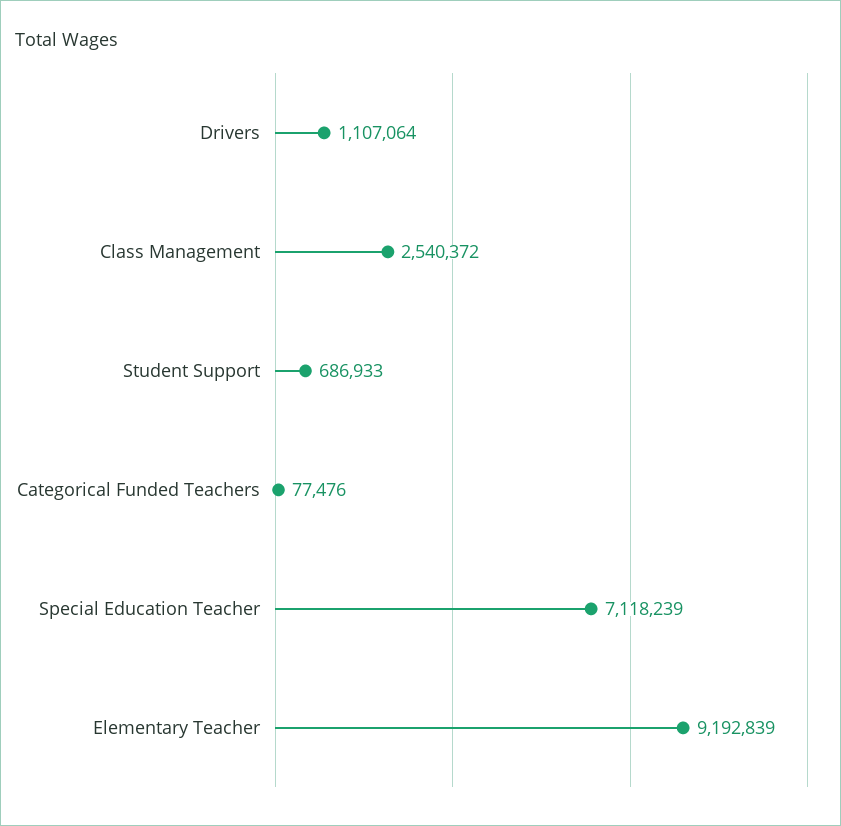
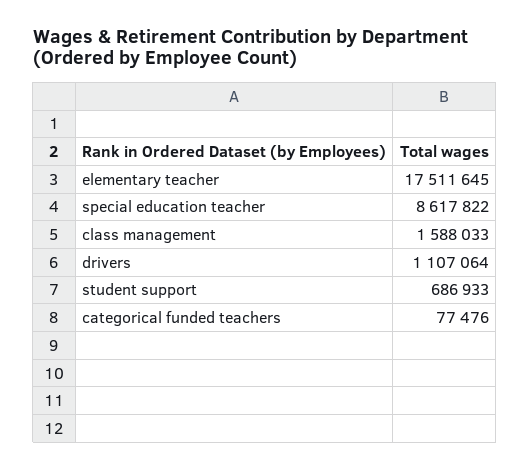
Class Management: 2540372 -> 1588033
Special Education Teacher: 7118239 -> 8617822
Elementary Teacher: 9192839 -> 17511645

